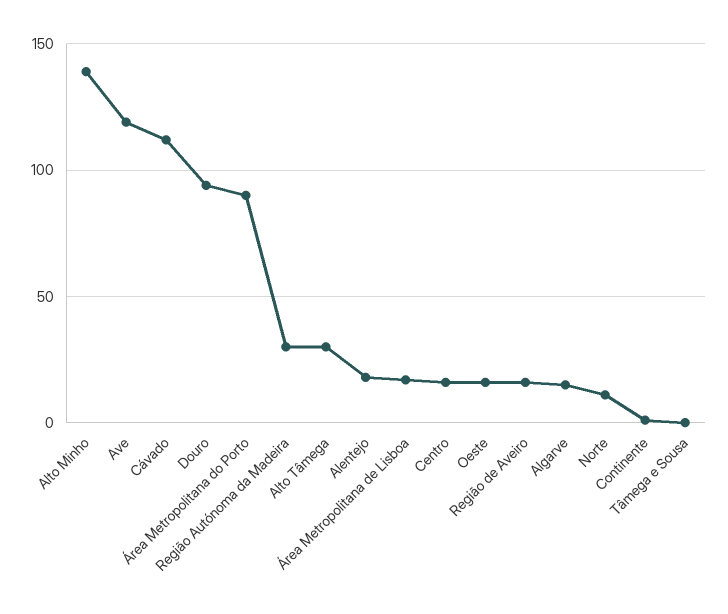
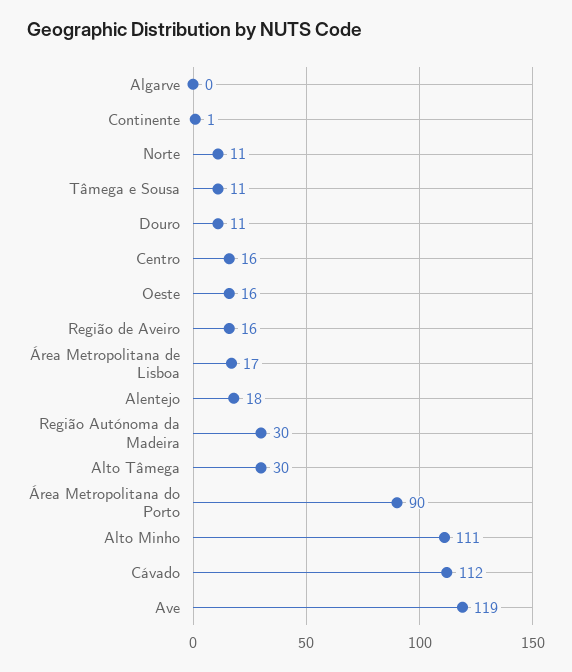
Alto Minho: 140 -> 111
Douro: 95 -> 11
Algarve: 15 -> 0
Tâmega e Sousa: 0 -> 11

